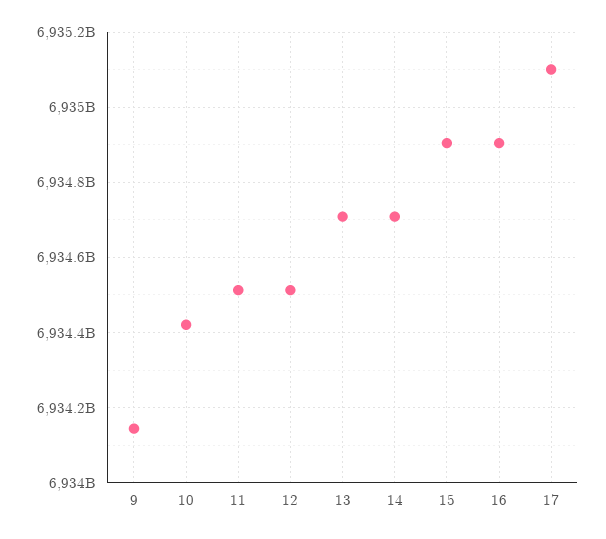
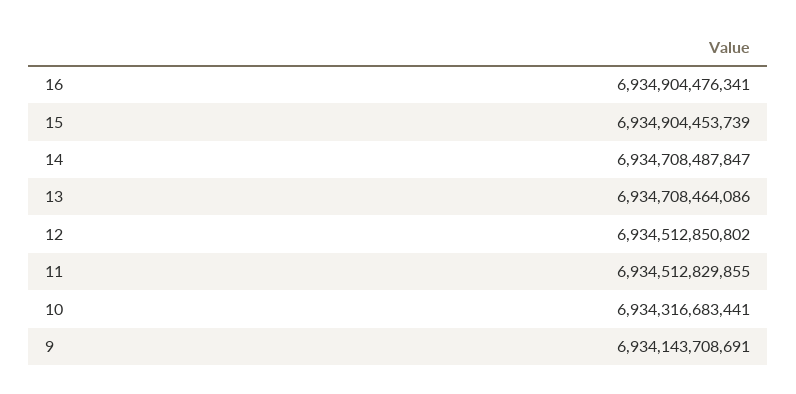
10: 6934420000000 -> 6934316683441
17: 6935100000000 -> none

